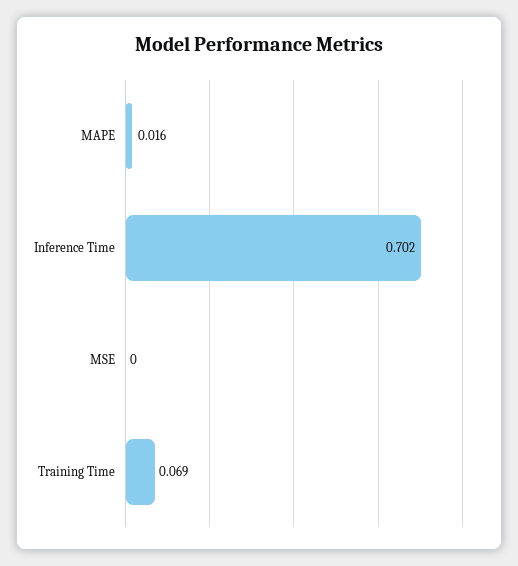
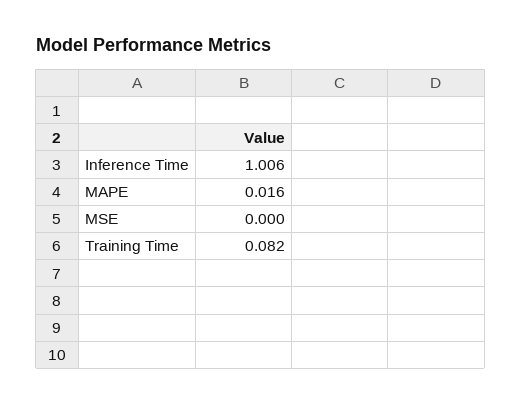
Inference Time: 0.702 -> 1.006
Training Time: 0.069 -> 0.082

